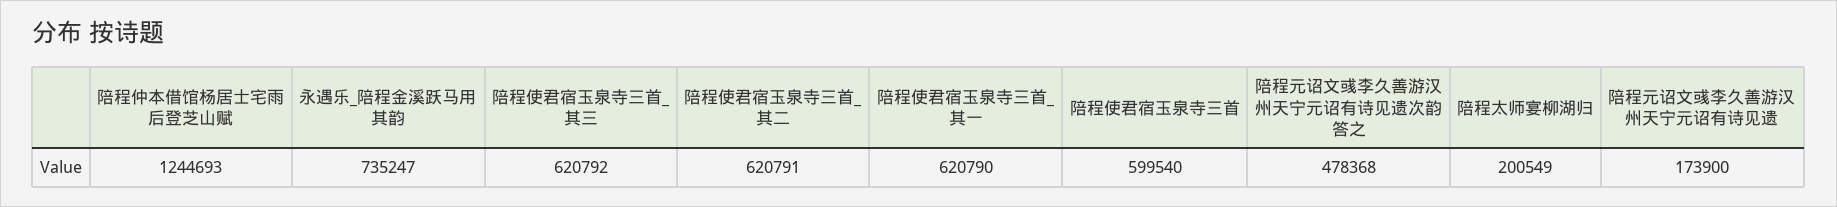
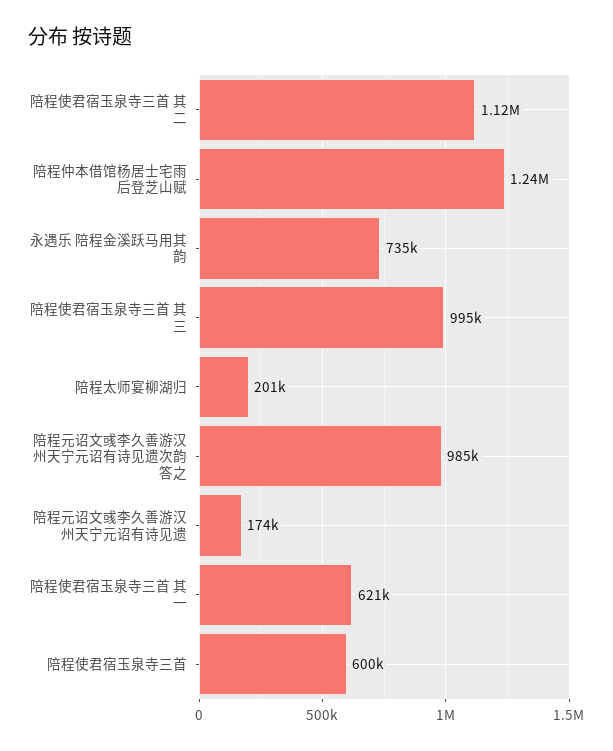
陪程使君宿玉泉寺三首_其三: 620792 -> 995000
陪程使君宿玉泉寺三首_其二: 620791 -> 1120000
陪程元诏文彧李久善游汉州天宁元诏有诗见遗次韵答之: 478368 -> 985000

